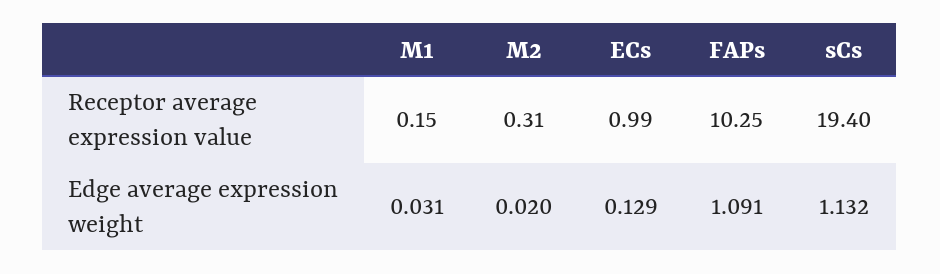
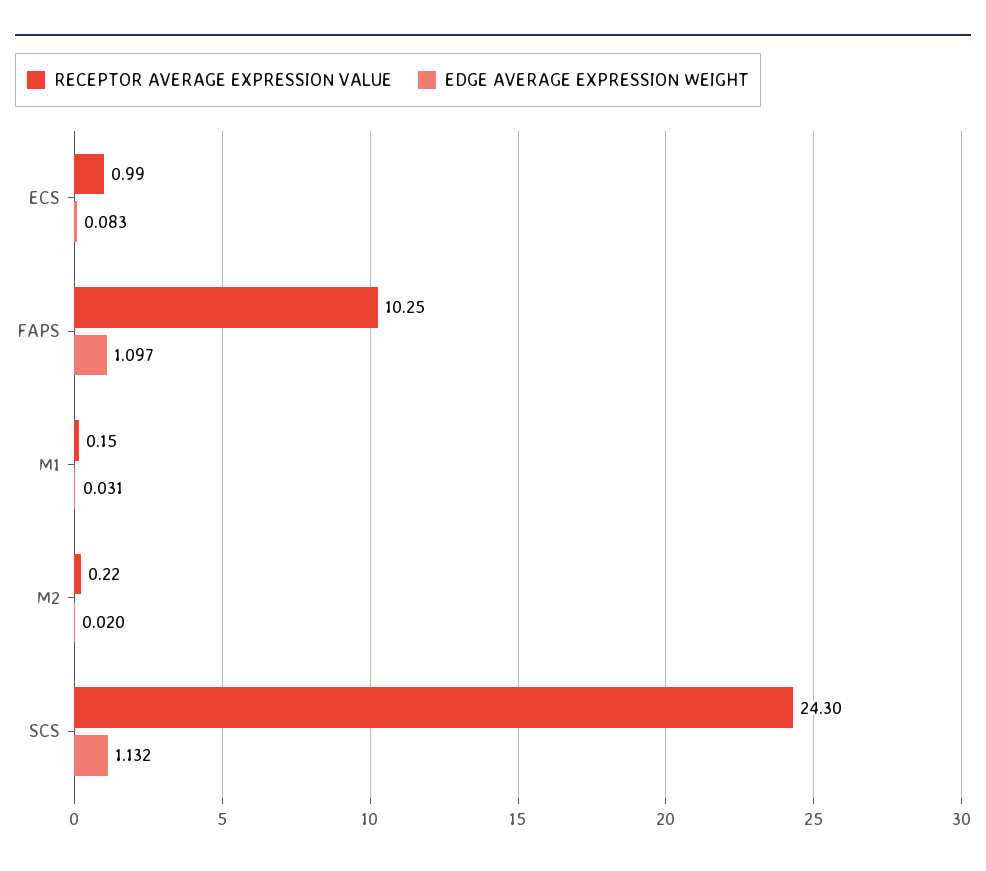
Receptor average expression value, M2: 0.31 -> 0.22
Receptor average expression value, sCs: 19.4 -> 24.3
Edge average expression weight, ECs: 0.129 -> 0.083
Edge average expression weight, FAPs: 1.091 -> 1.097

